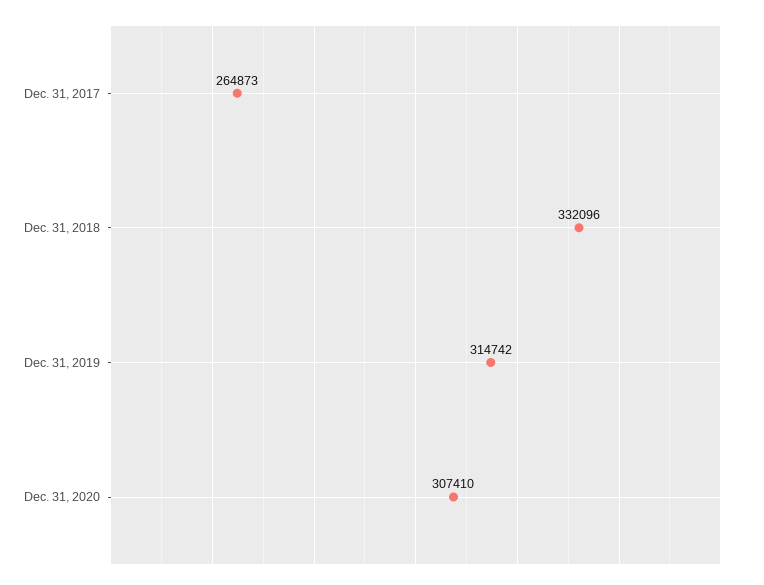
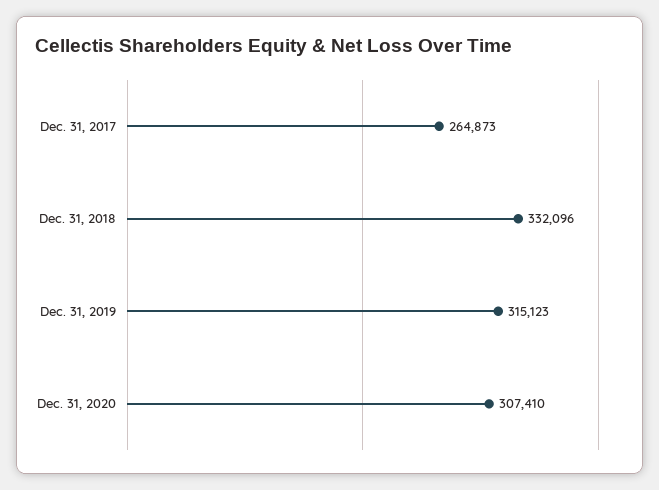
Dec. 31, 2019: 314742 -> 315123

